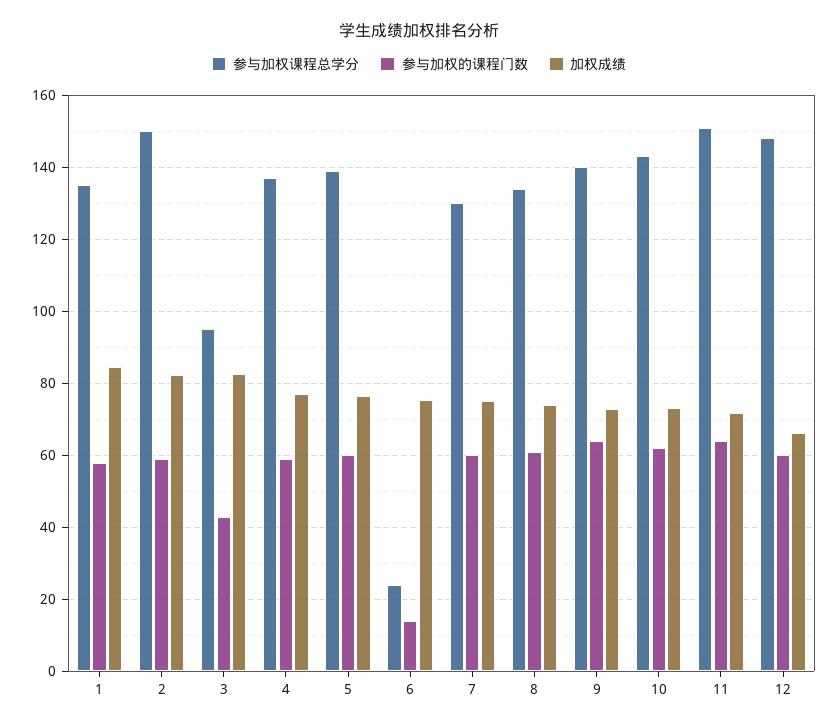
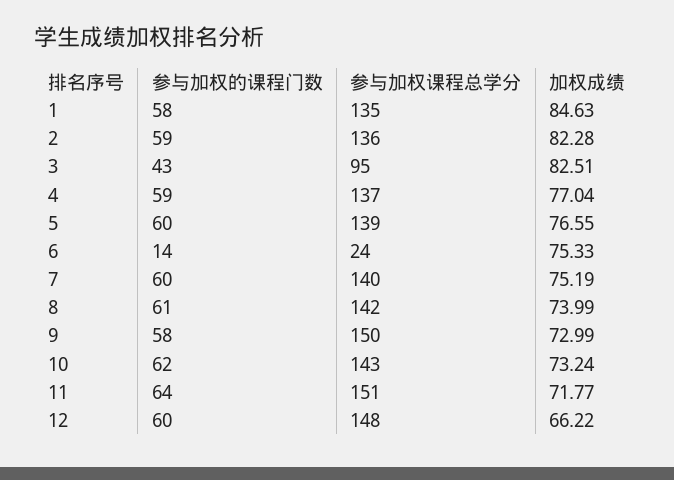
参与加权课程总学分, 2: 150 -> 136
参与加权课程总学分, 7: 130 -> 140
参与加权课程总学分, 8: 134 -> 142
参与加权课程总学分, 9: 140 -> 150
参与加权的课程门数, 9: 64 -> 58

